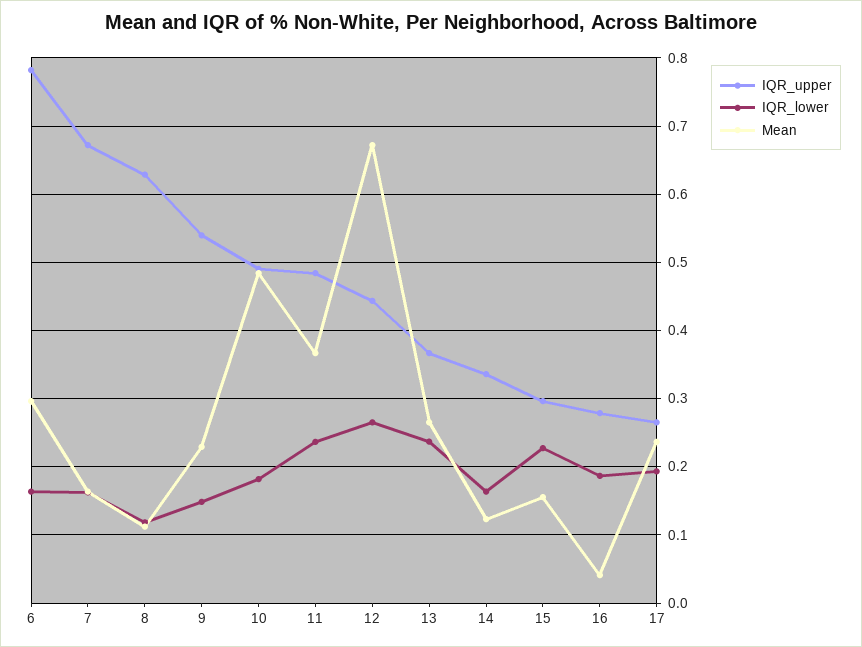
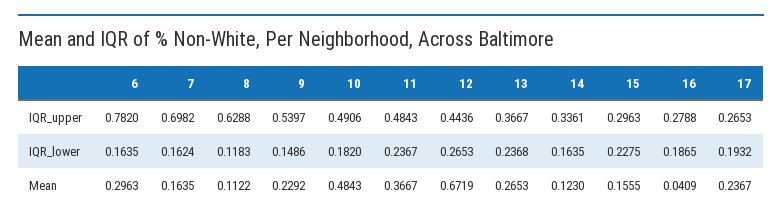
IQR_upper, 7: 0.67 -> 0.6982

